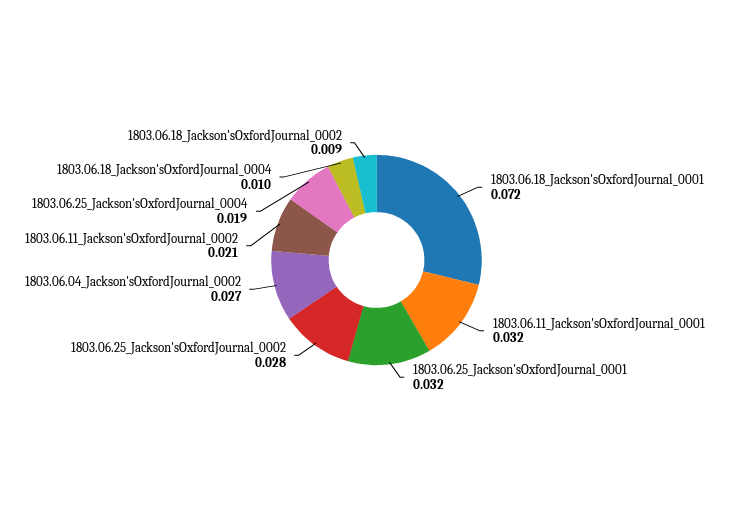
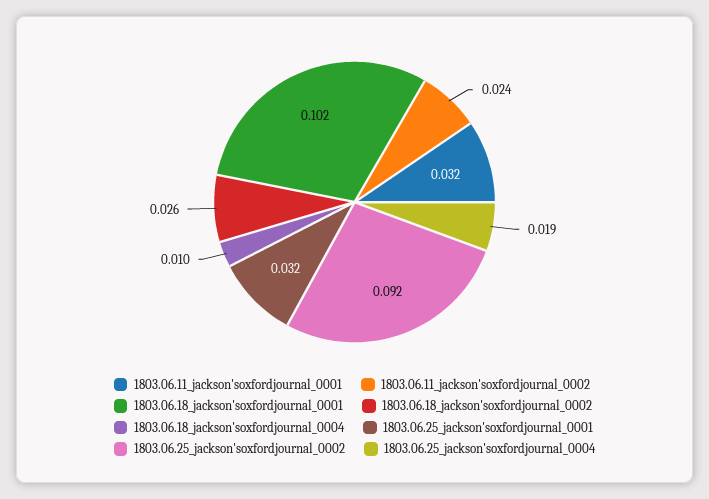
1803.06.18_Jackson'sOxfordJournal_0001: 0.072 -> 0.102
1803.06.25_Jackson'sOxfordJournal_0002: 0.028 -> 0.092
1803.06.04_Jackson'sOxfordJournal_0002: 0.027 -> none
1803.06.11_Jackson'sOxfordJournal_0002: 0.021 -> 0.024
1803.06.18_Jackson'sOxfordJournal_0002: 0.009 -> 0.026

